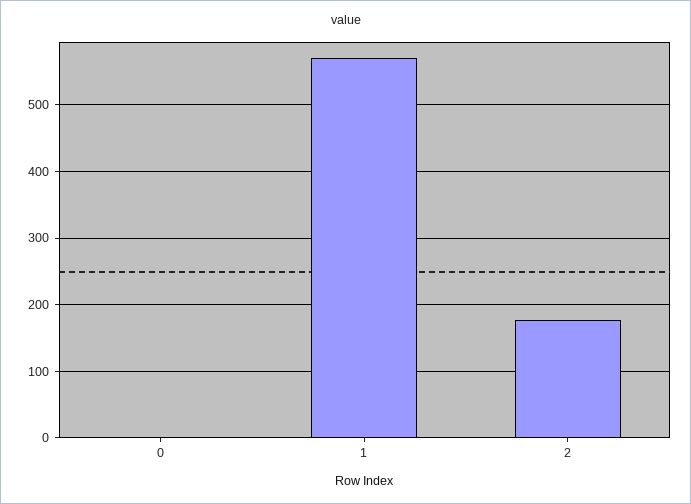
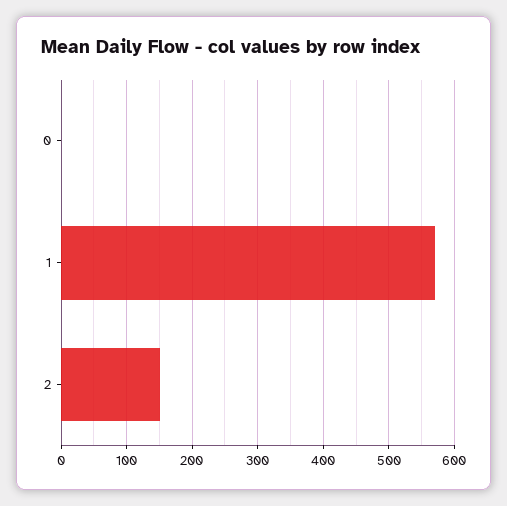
2: 180 -> 150

